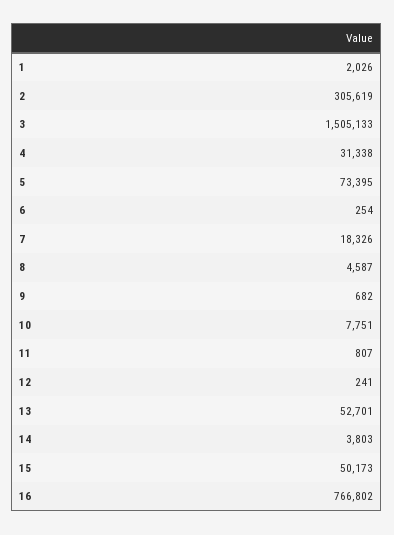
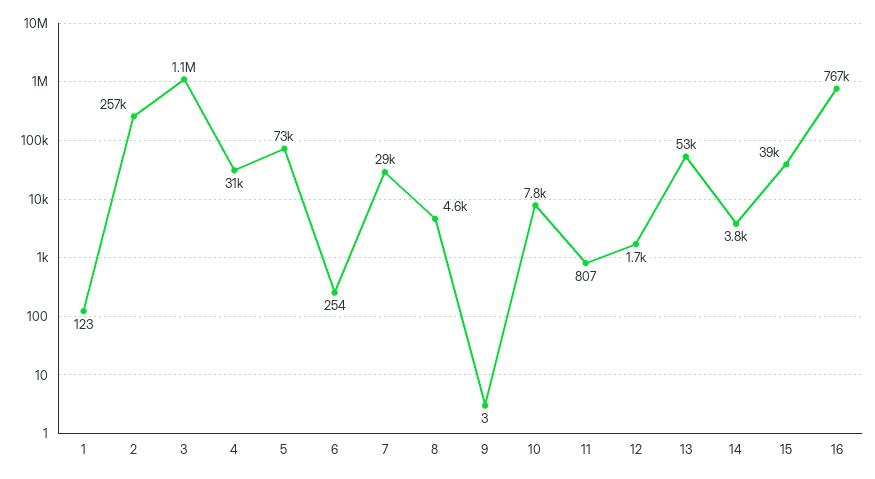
1: 2026 -> 123
2: 305619 -> 257000
3: 1505133 -> 1100000
7: 18326 -> 29000
9: 682 -> 3
12: 241 -> 1700
15: 50173 -> 39000

